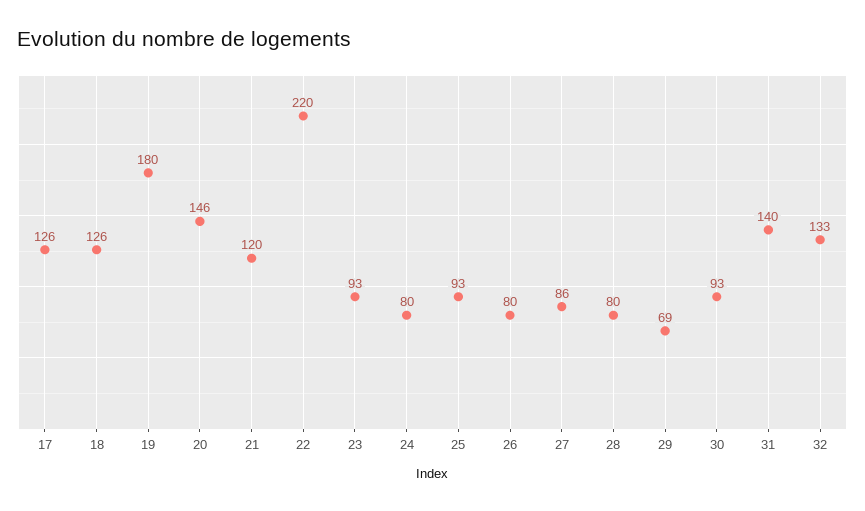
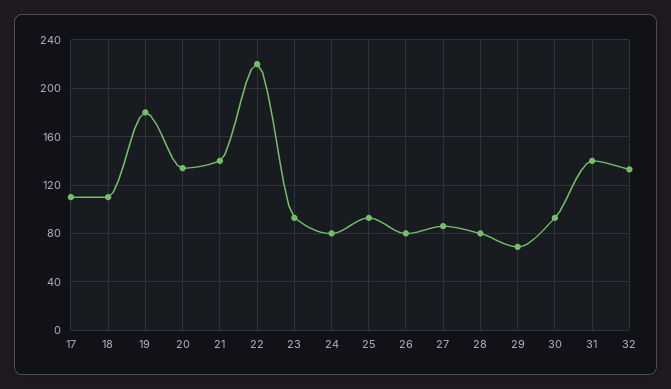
17: 126 -> 110
18: 126 -> 110
20: 146 -> 135
21: 120 -> 140

